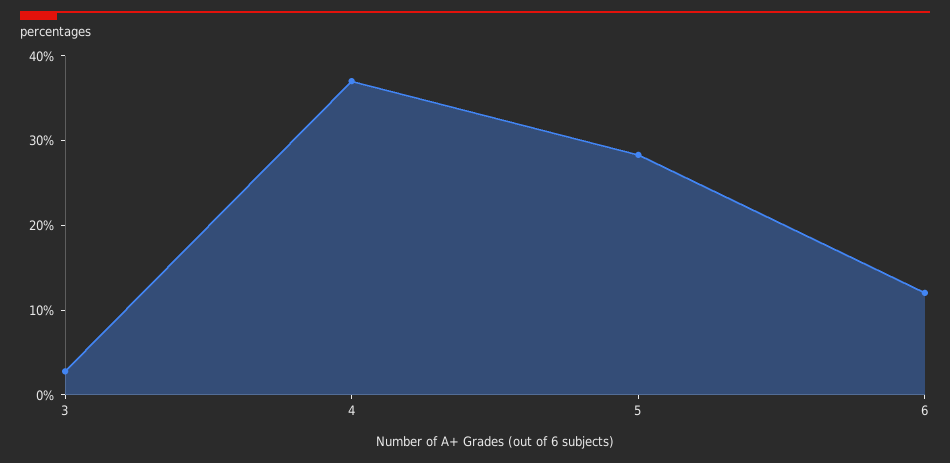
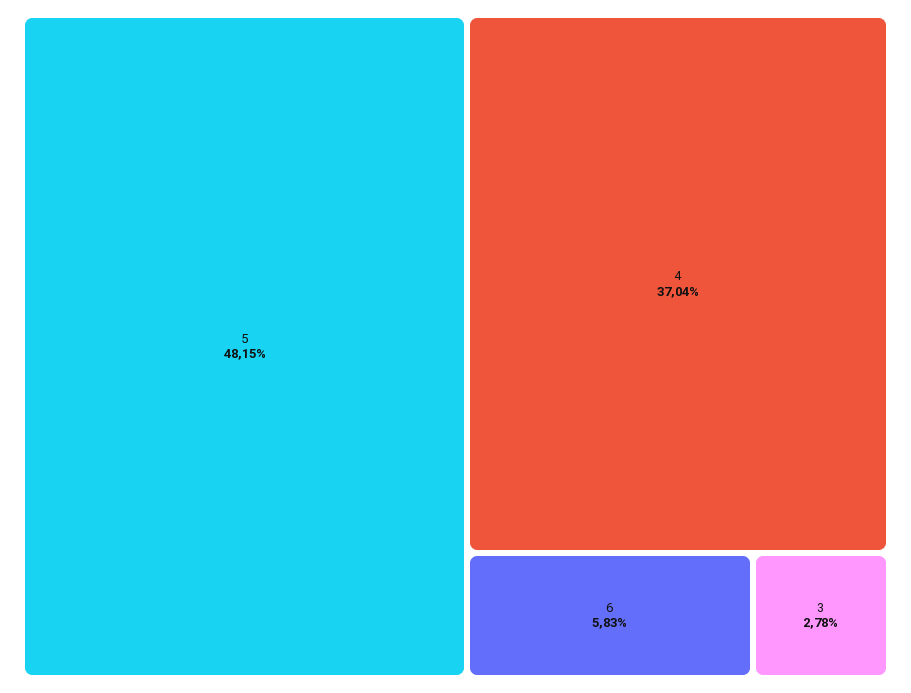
5: 28 -> 48.15
6: 12 -> 5.83

